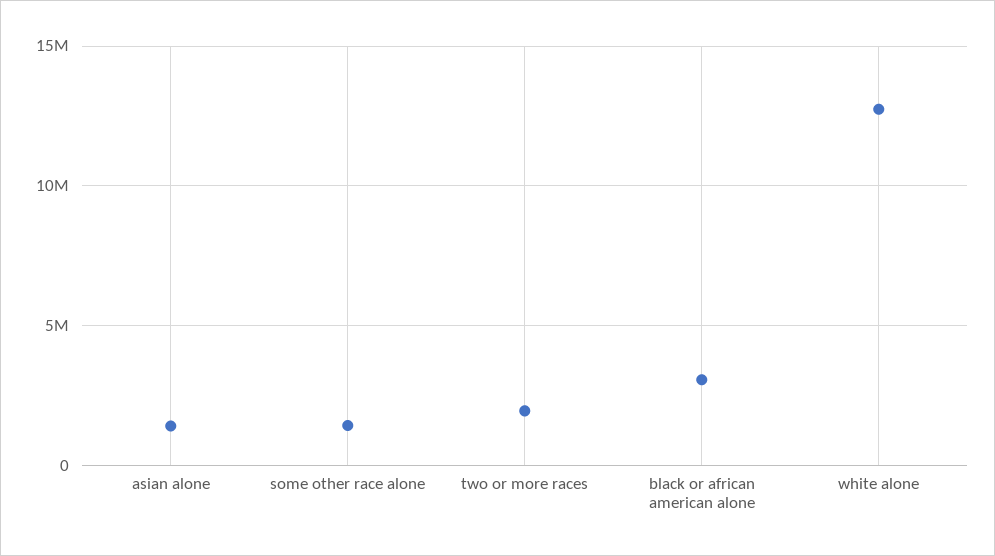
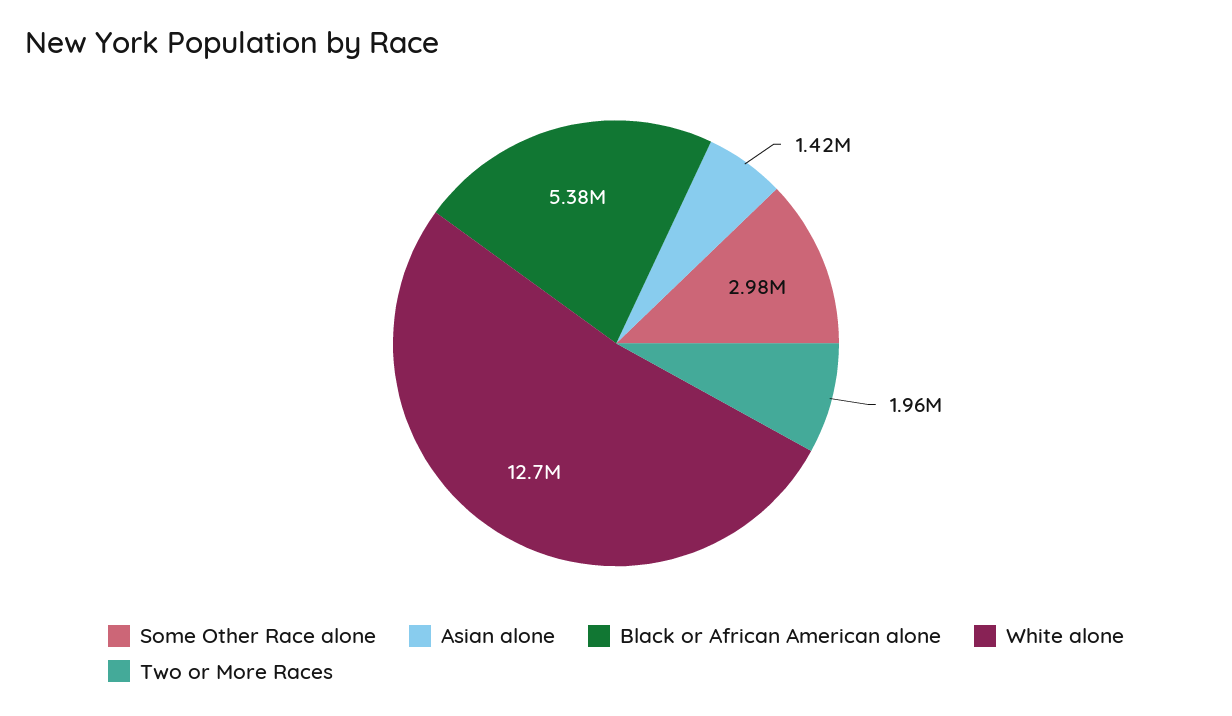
some other race alone: 1500000 -> 2980000
black or african american alone: 3000000 -> 5380000

